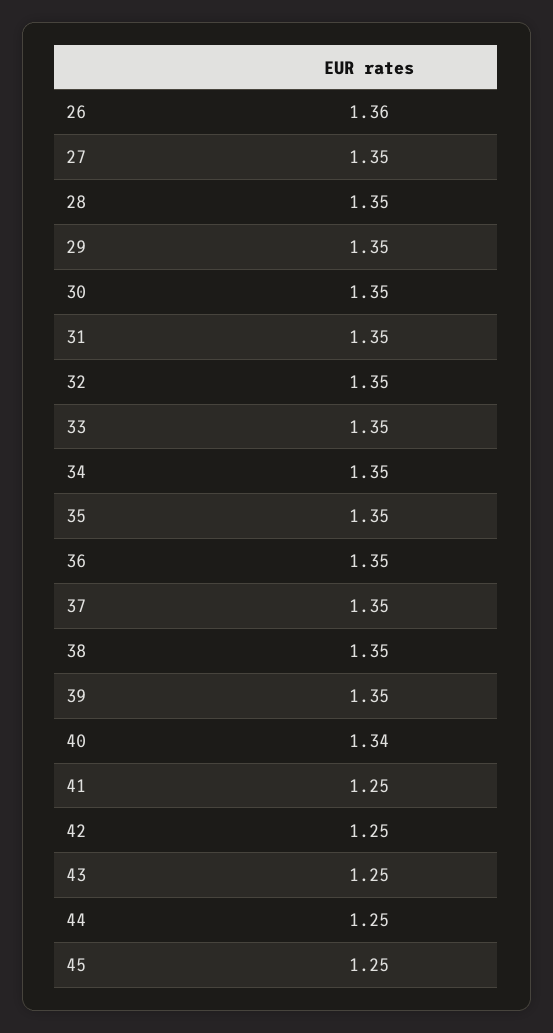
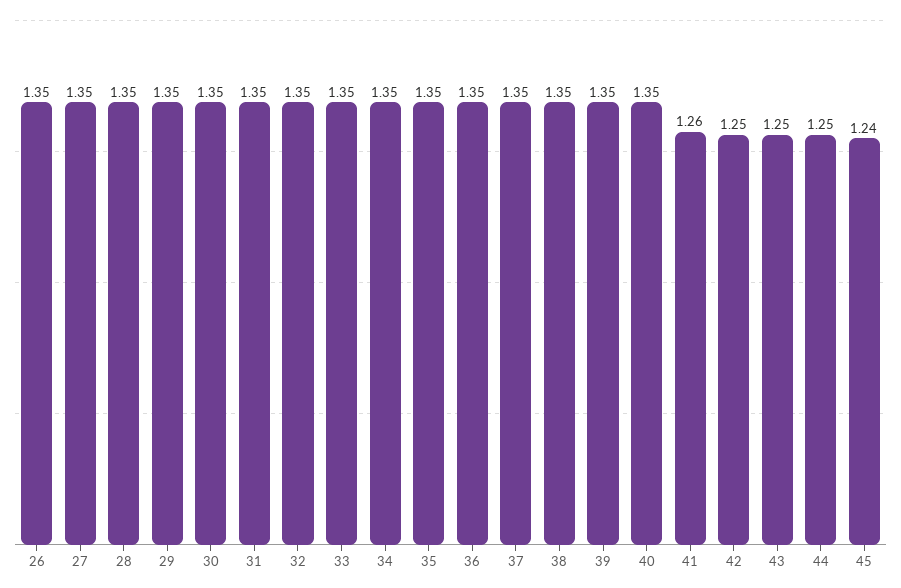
26: 1.36 -> 1.35
40: 1.34 -> 1.35
41: 1.25 -> 1.26
45: 1.25 -> 1.24

